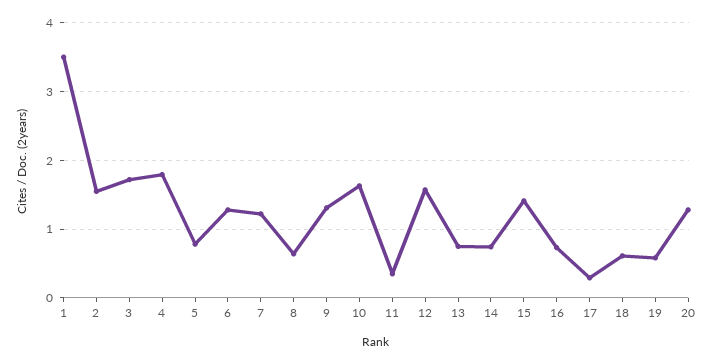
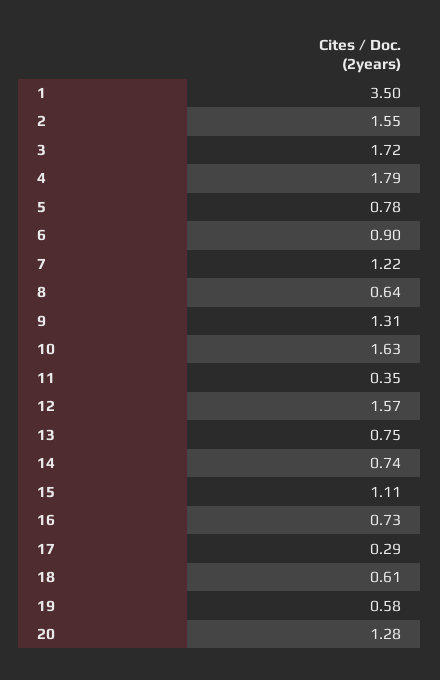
6: 1.3 -> 0.9
15: 1.4 -> 1.11

